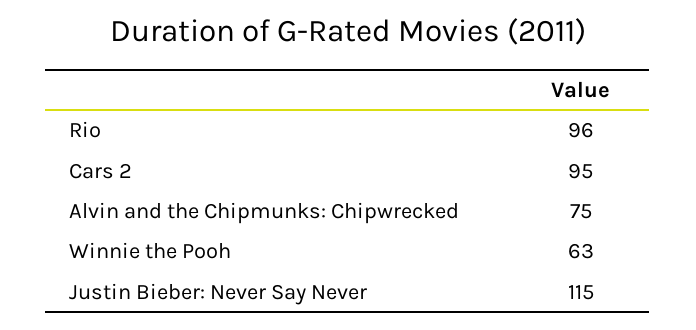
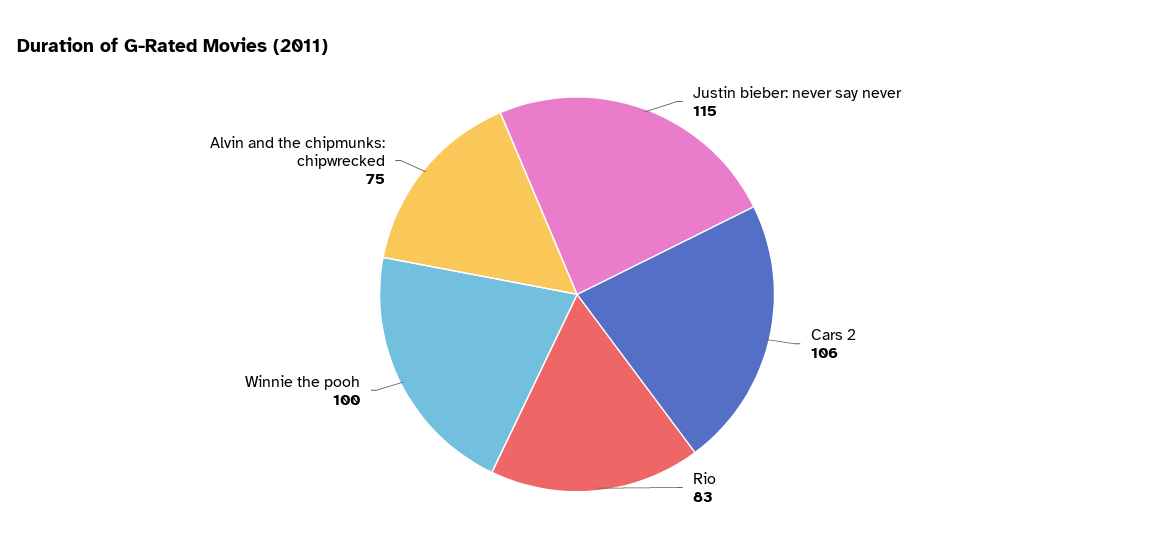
Rio: 96 -> 83
Cars 2: 95 -> 106
Winnie the Pooh: 63 -> 100

